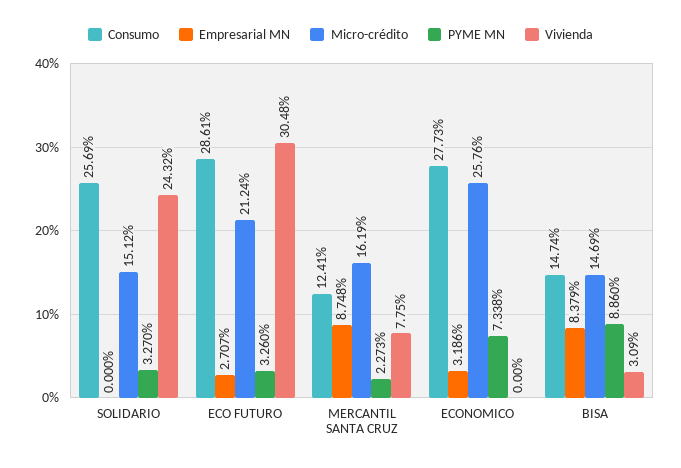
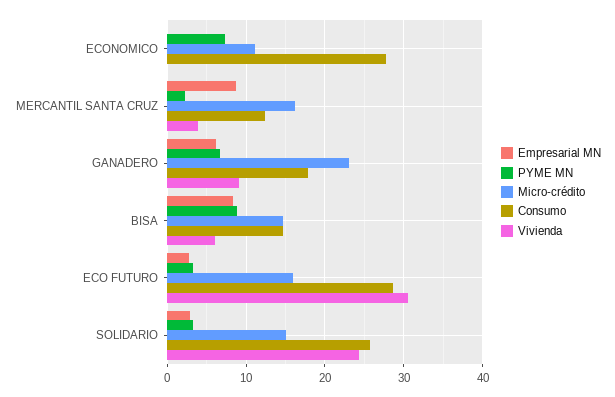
Empresarial MN, SOLIDARIO: 0 -> 3
Micro-crédito, ECO FUTURO: 21.24 -> 16
Vivienda, MERCANTIL SANTA CRUZ: 7.75 -> 4
Empresarial MN, ECONOMICO: 3.186 -> 0
Micro-crédito, ECONOMICO: 25.76 -> 11
Vivienda, BISA: 3.09 -> 6
Empresarial MN, GANADERO: none -> 6
PYME MN, GANADERO: none -> 7
Micro-crédito, GANADERO: none -> 23
Consumo, GANADERO: none -> 18
Vivienda, GANADERO: none -> 9

